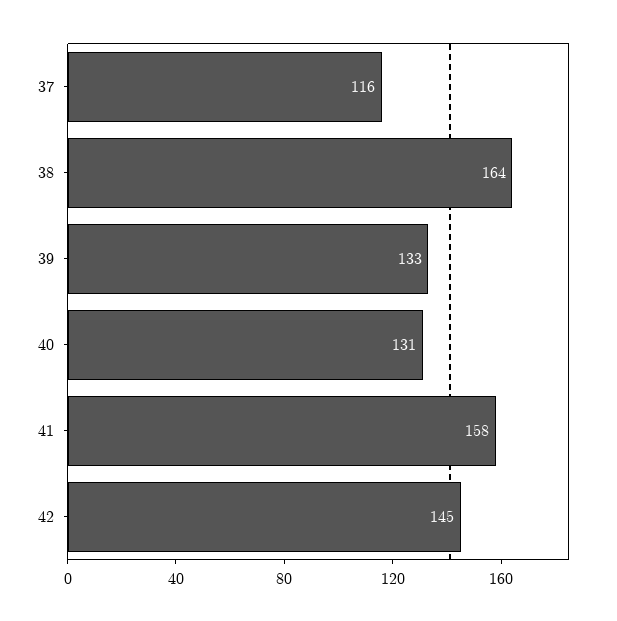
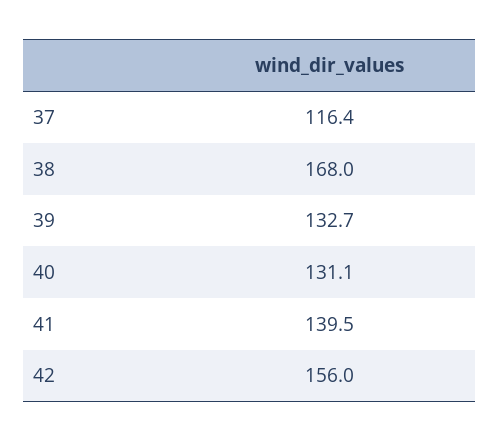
38: 164 -> 168
41: 158 -> 139.5
42: 145 -> 156

